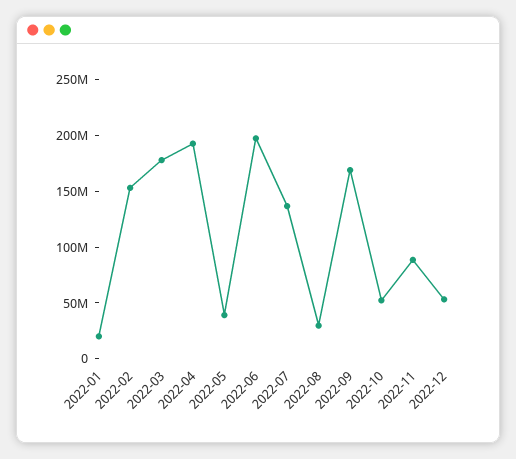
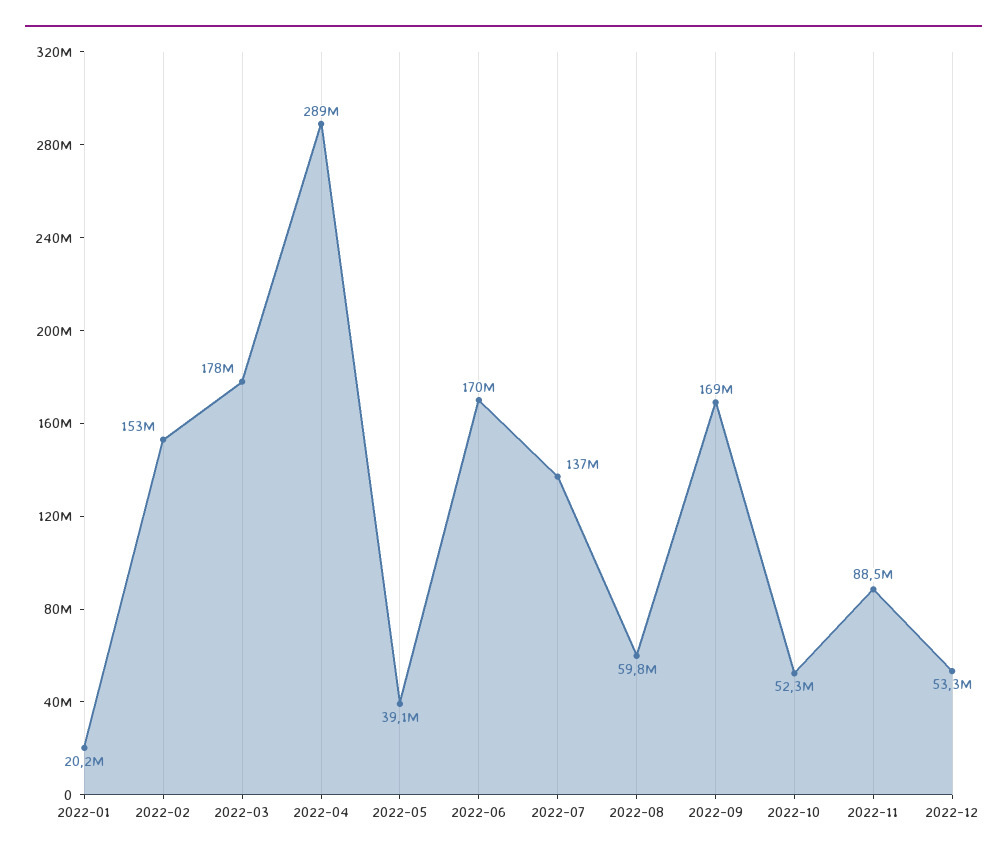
2022-04: 190000000 -> 289000000
2022-06: 200000000 -> 170000000
2022-08: 30000000 -> 59800000

